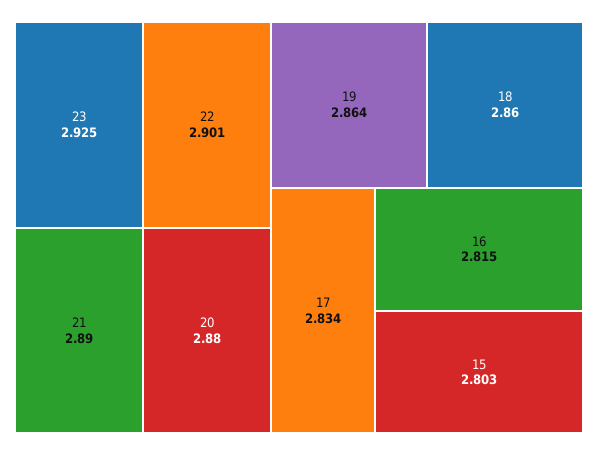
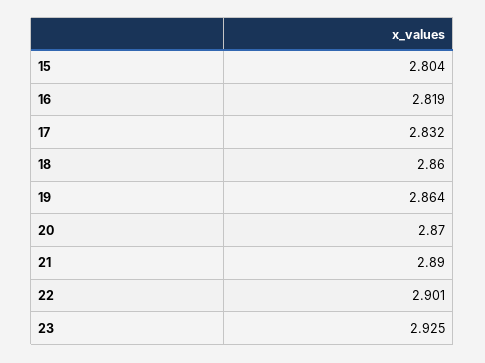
20: 2.88 -> 2.87
17: 2.834 -> 2.832
16: 2.815 -> 2.819
15: 2.803 -> 2.804

